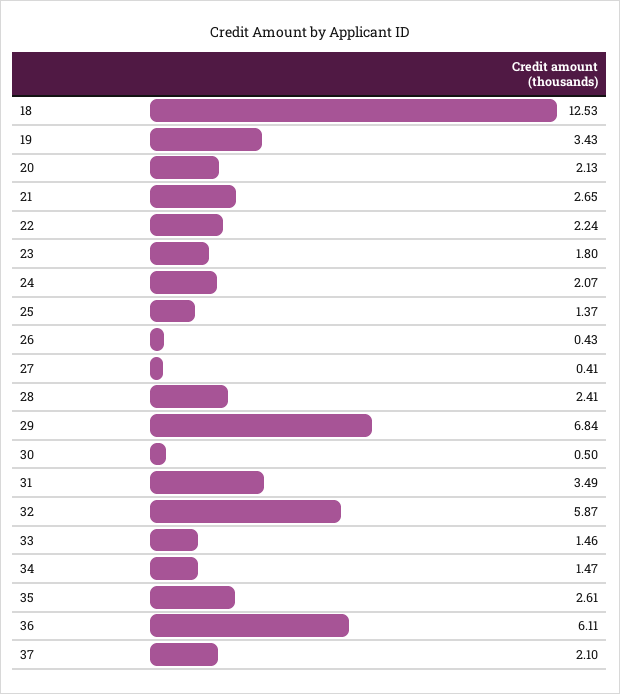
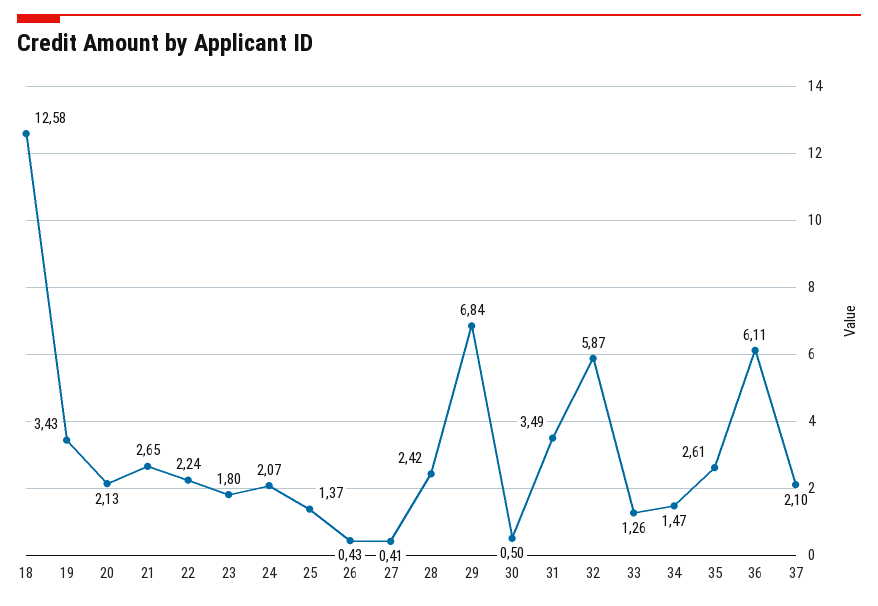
18: 12.53 -> 12.58
28: 2.41 -> 2.42
33: 1.46 -> 1.26

